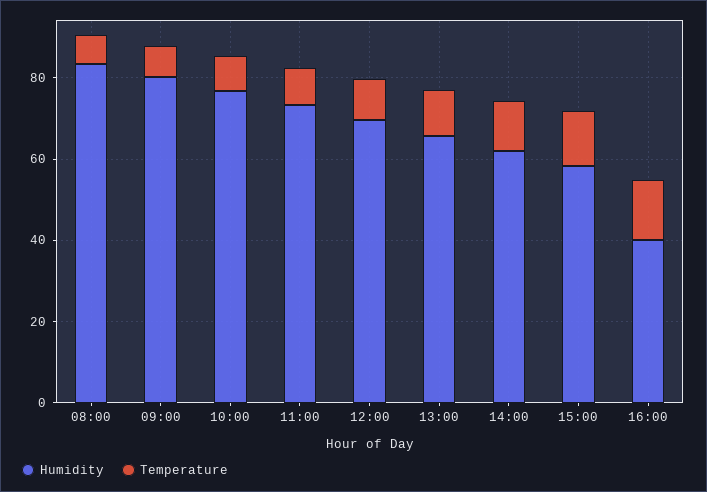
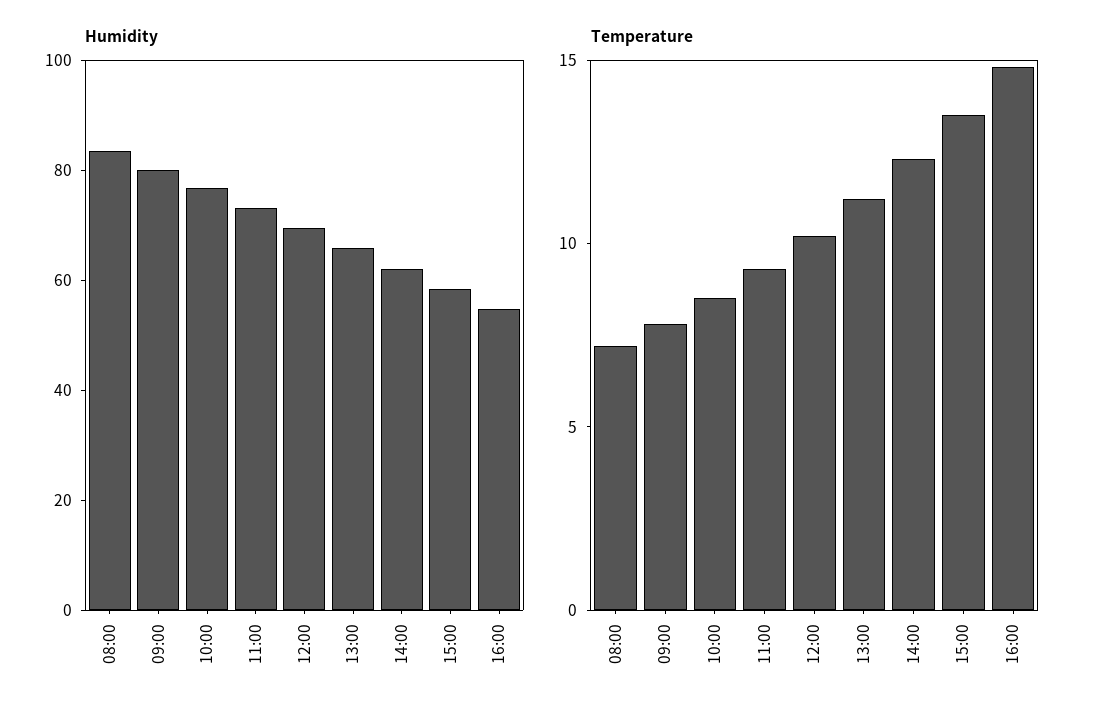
Humidity, 16:00: 40 -> 55

